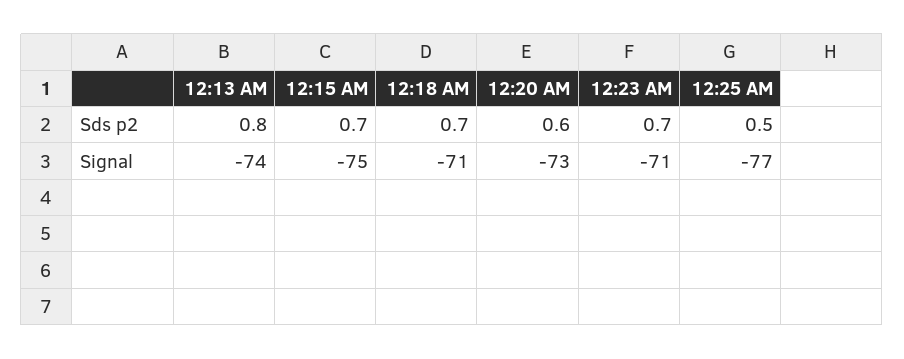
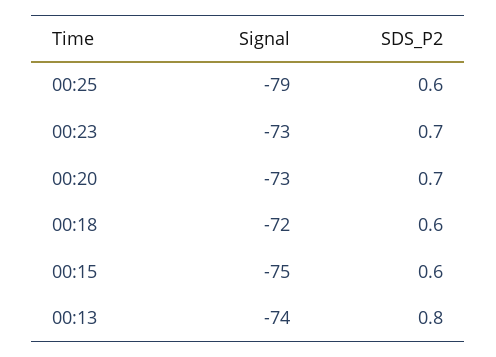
12:15 AM, Sds p2: 0.7 -> 0.6
12:18 AM, Sds p2: 0.7 -> 0.6
12:20 AM, Sds p2: 0.6 -> 0.7
12:25 AM, Sds p2: 0.5 -> 0.6
12:18 AM, Signal: -71 -> -72
12:23 AM, Signal: -71 -> -73
12:25 AM, Signal: -77 -> -79

